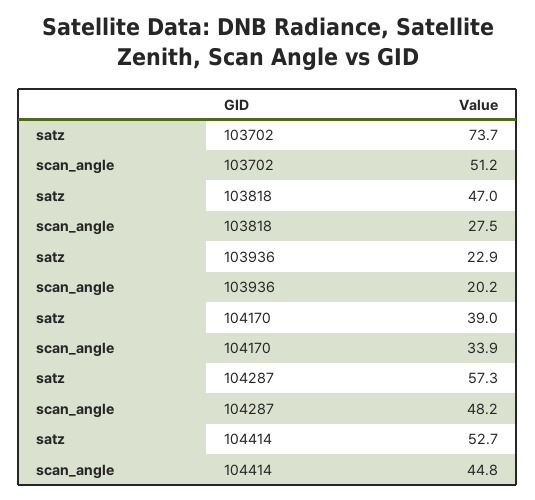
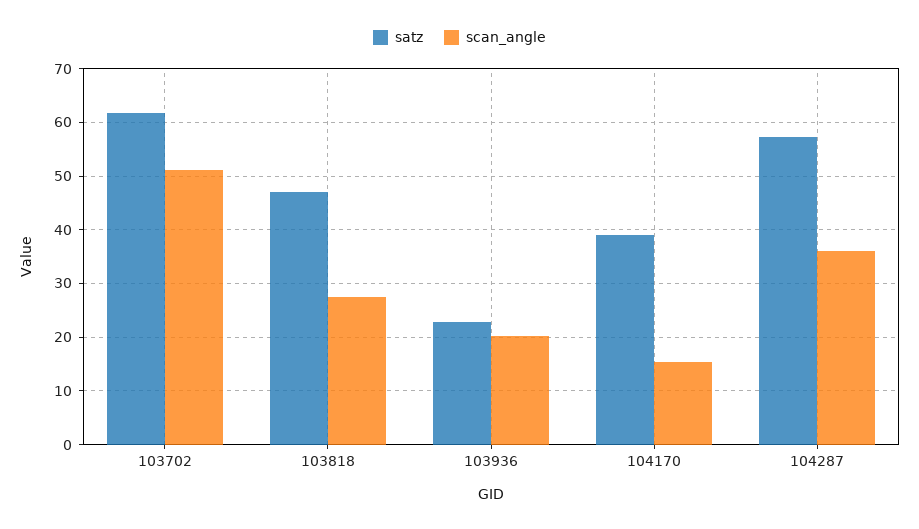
satz, 103702: 73.7 -> 62
scan_angle, 104170: 33.9 -> 16
scan_angle, 104287: 48.2 -> 36
satz, 104414: 52.7 -> none
scan_angle, 104414: 44.8 -> none

